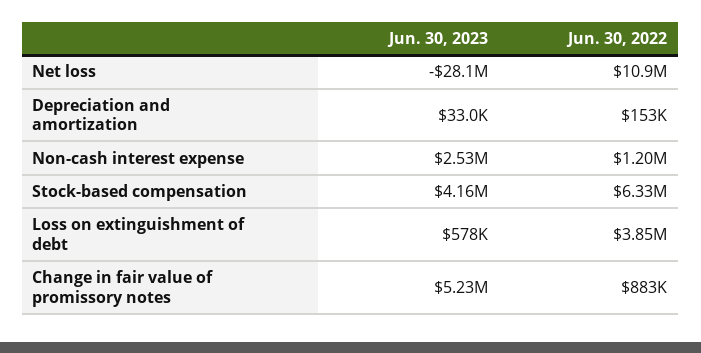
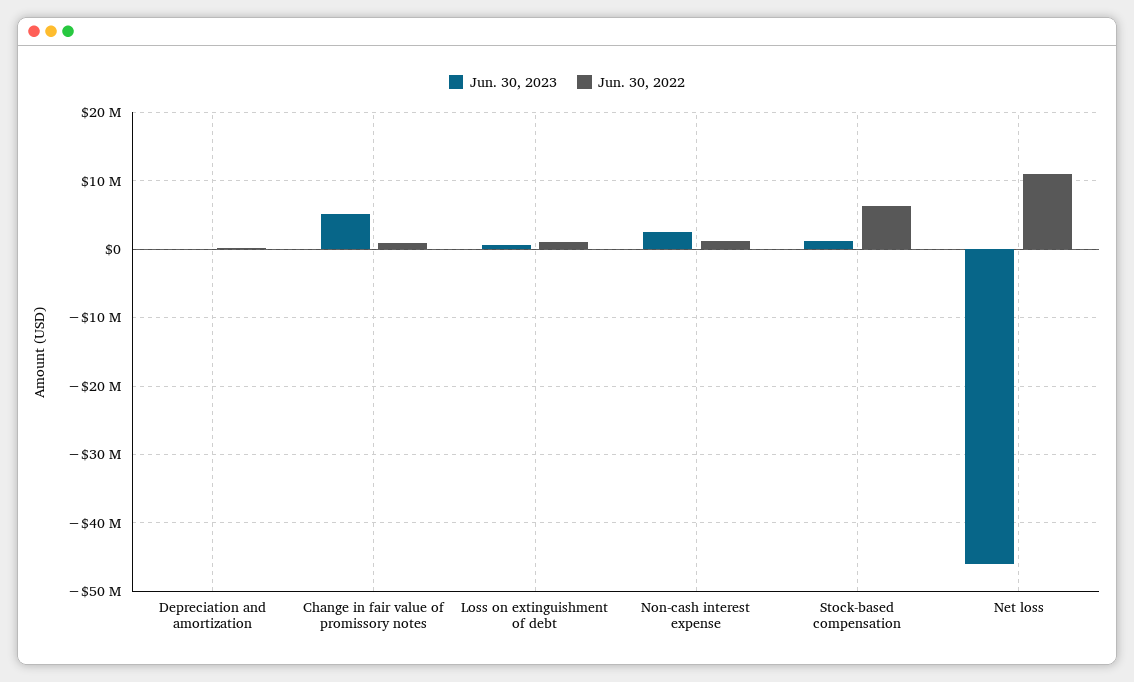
Jun. 30, 2023, Net loss: -28100000 -> -46000000
Jun. 30, 2023, Stock-based compensation: 4160000 -> 1000000
Jun. 30, 2022, Loss on extinguishment of debt: 3850000 -> 1000000

